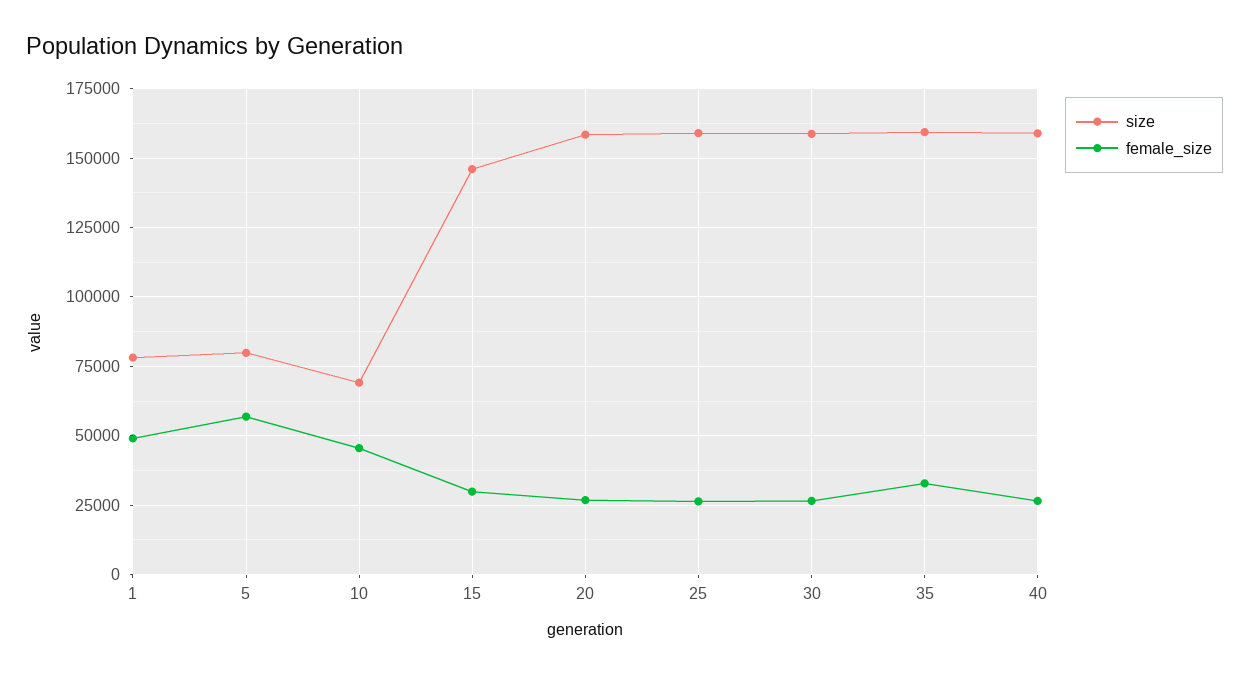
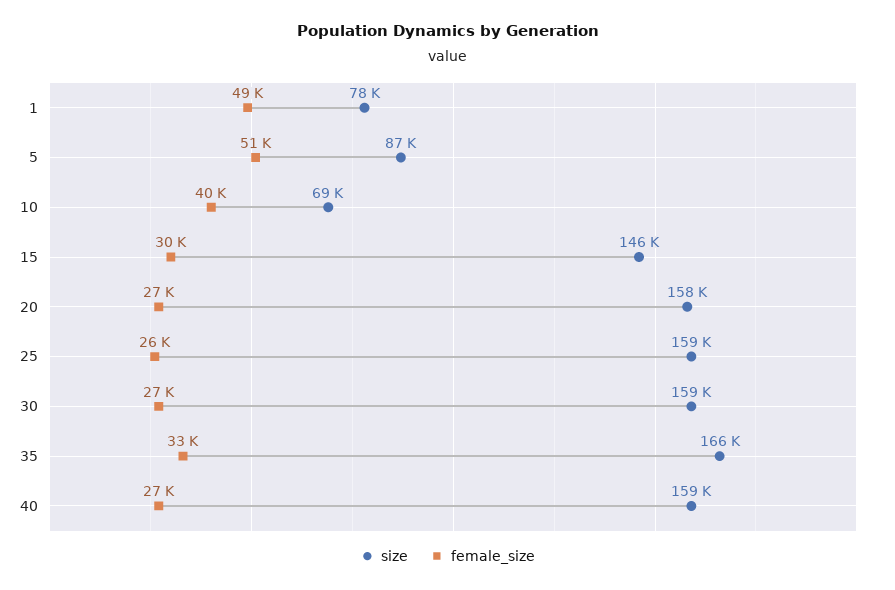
size, 5: 80000 -> 87000
female_size, 5: 57500 -> 51000
female_size, 10: 45000 -> 40000
size, 35: 160000 -> 166000

